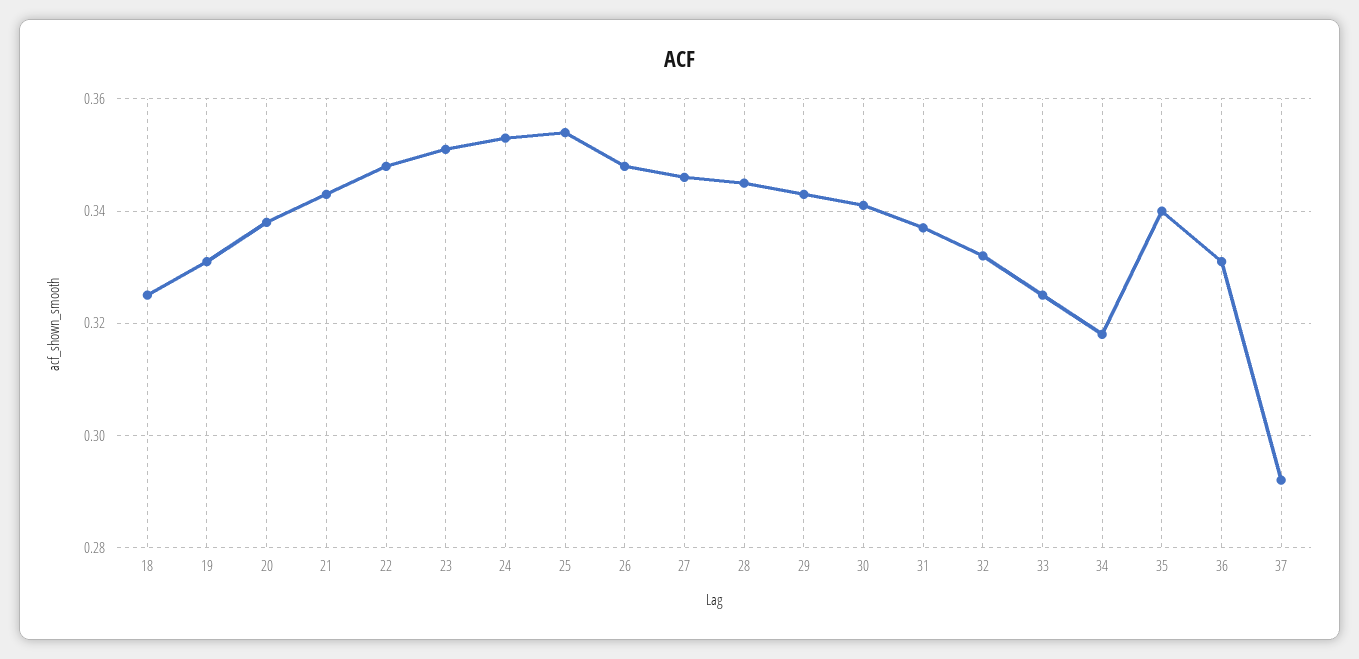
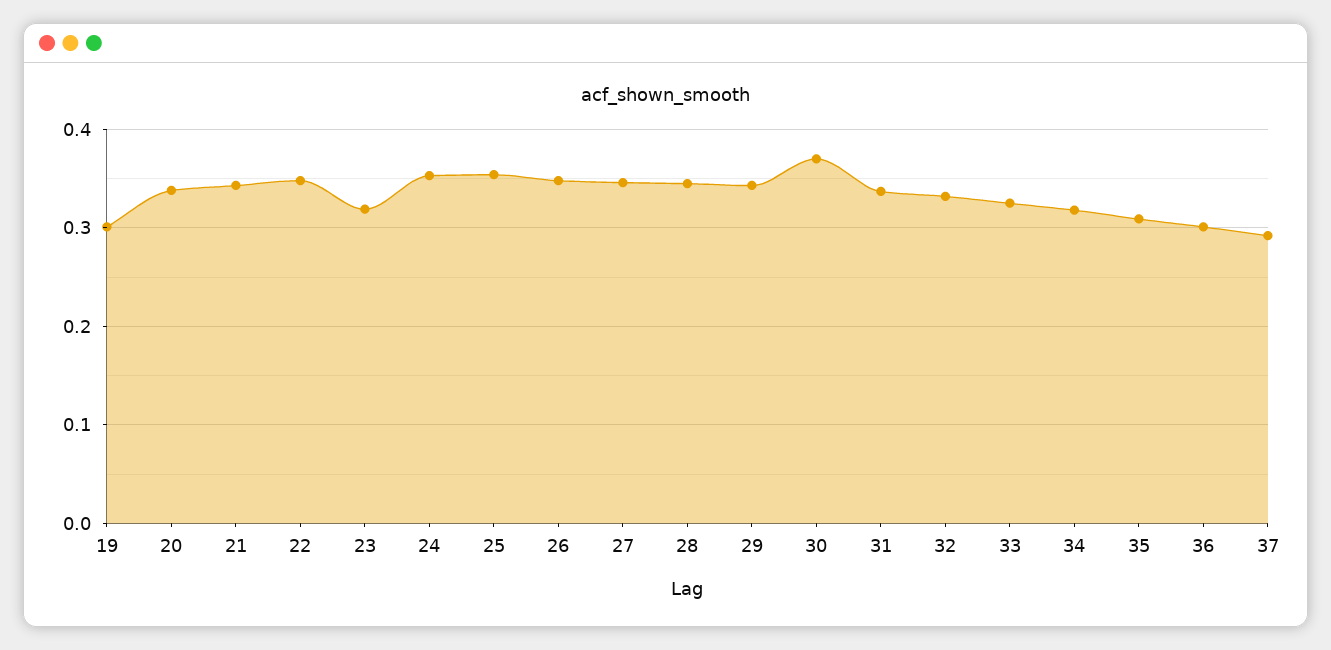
18: 0.325 -> none
19: 0.33 -> 0.3
23: 0.35 -> 0.32
30: 0.34 -> 0.37
35: 0.34 -> 0.31
36: 0.33 -> 0.3

